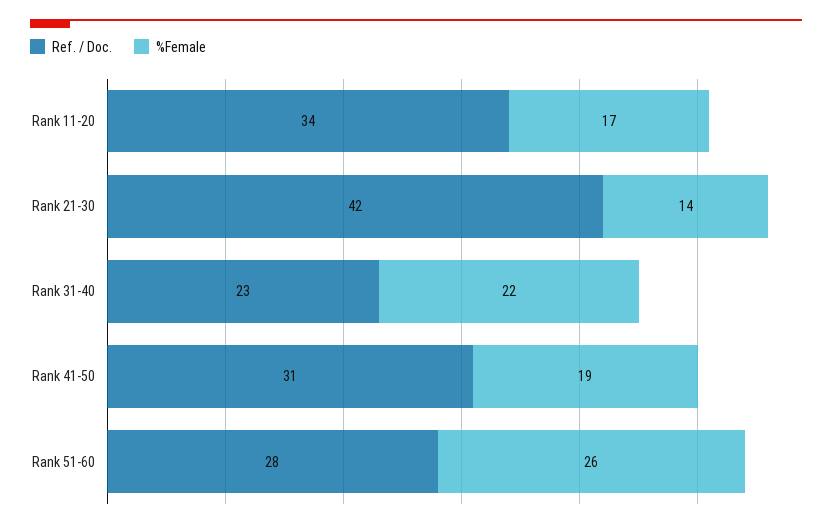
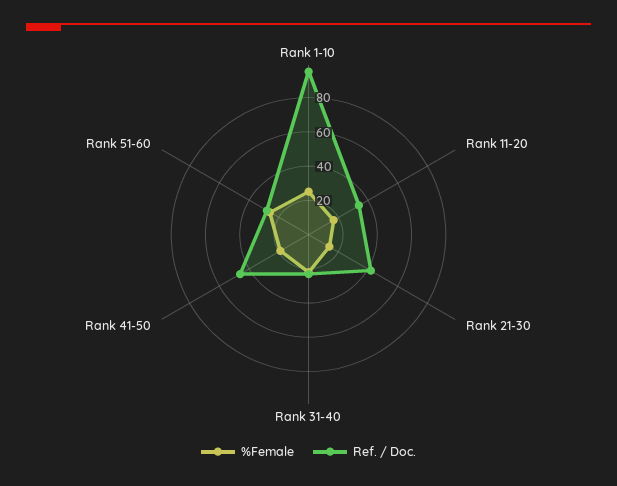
Ref. / Doc., Rank 41-50: 31 -> 45
%Female, Rank 1-10: none -> 25
Ref. / Doc., Rank 1-10: none -> 95

